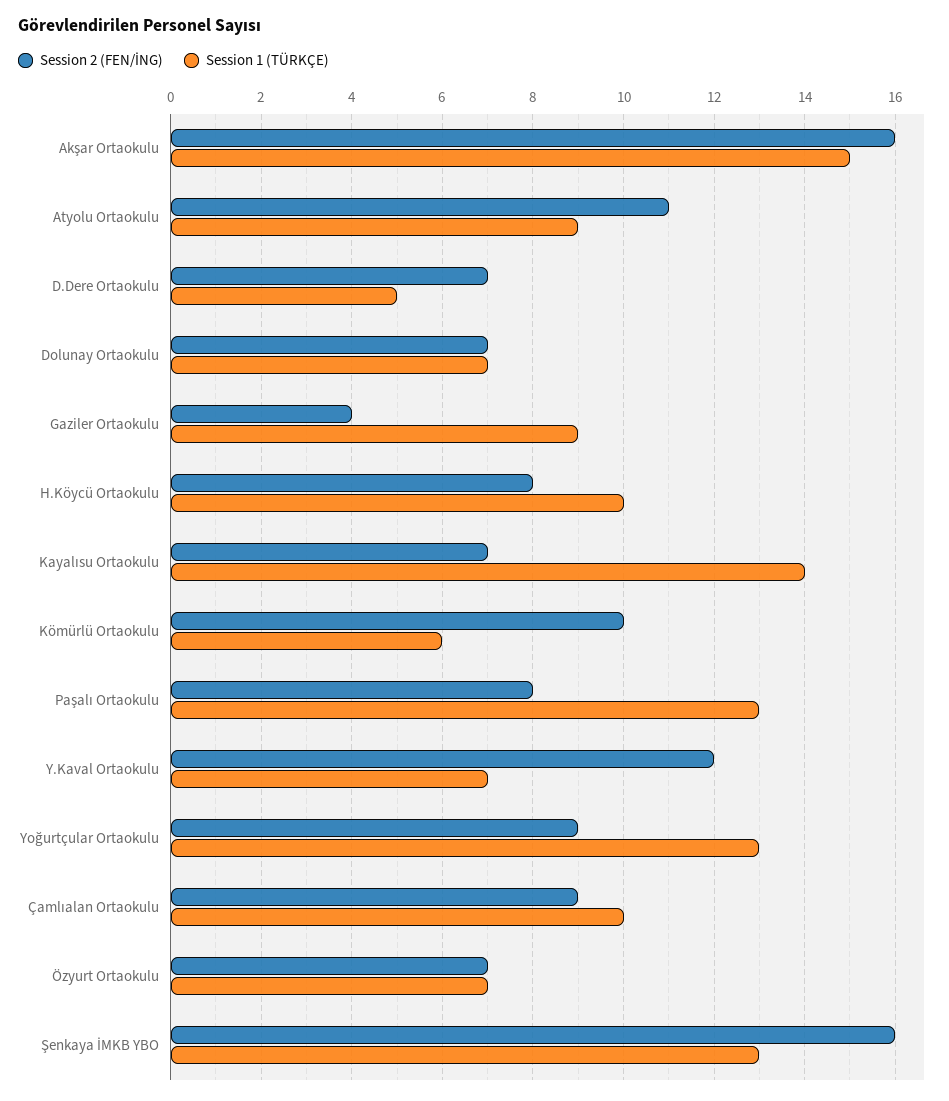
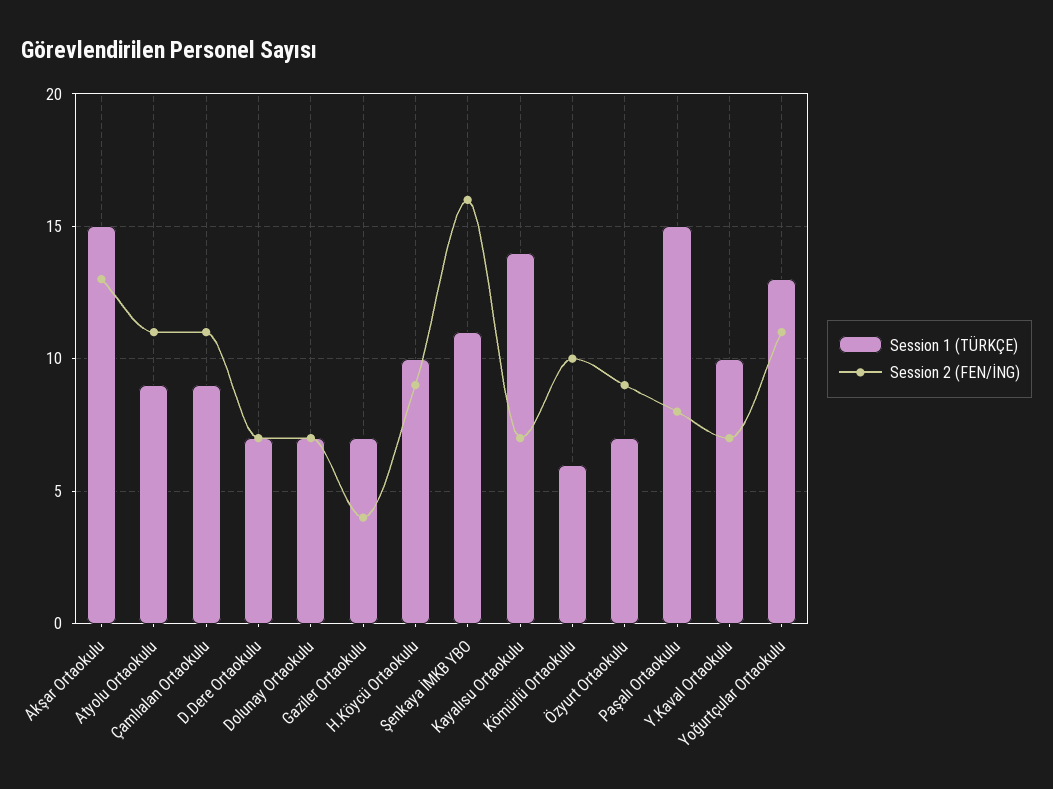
Session 2 (FEN/İNG), Akşar Ortaokulu: 16 -> 13
Session 1 (TÜRKÇE), D.Dere Ortaokulu: 5 -> 7
Session 1 (TÜRKÇE), Gaziler Ortaokulu: 9 -> 7
Session 2 (FEN/İNG), H.Köycü Ortaokulu: 8 -> 9
Session 1 (TÜRKÇE), Paşalı Ortaokulu: 13 -> 15
Session 2 (FEN/İNG), Y.Kaval Ortaokulu: 12 -> 7
Session 1 (TÜRKÇE), Y.Kaval Ortaokulu: 7 -> 10
Session 2 (FEN/İNG), Yoğurtçular Ortaokulu: 9 -> 11
Session 2 (FEN/İNG), Çamlıalan Ortaokulu: 9 -> 11
Session 1 (TÜRKÇE), Çamlıalan Ortaokulu: 10 -> 9
Session 2 (FEN/İNG), Özyurt Ortaokulu: 7 -> 9
Session 1 (TÜRKÇE), Şenkaya İMKB YBO: 13 -> 11

